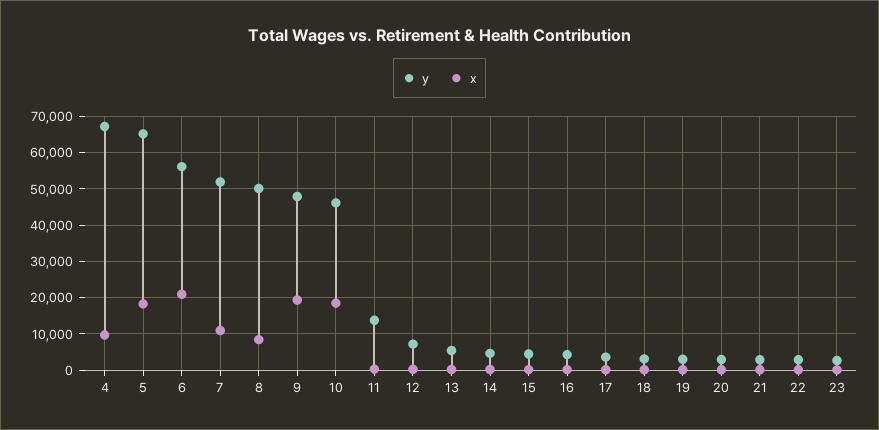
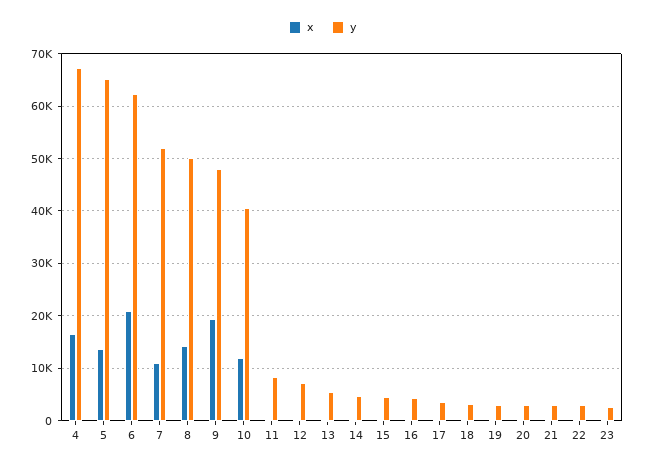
x, 4: 10000 -> 16000
x, 5: 18000 -> 14000
y, 6: 56000 -> 62000
x, 8: 8000 -> 14000
y, 10: 46000 -> 40000
x, 10: 18000 -> 12000
y, 11: 14000 -> 8000

